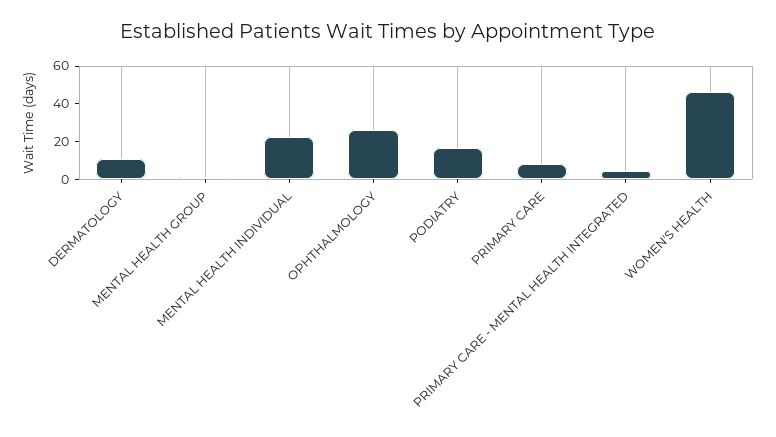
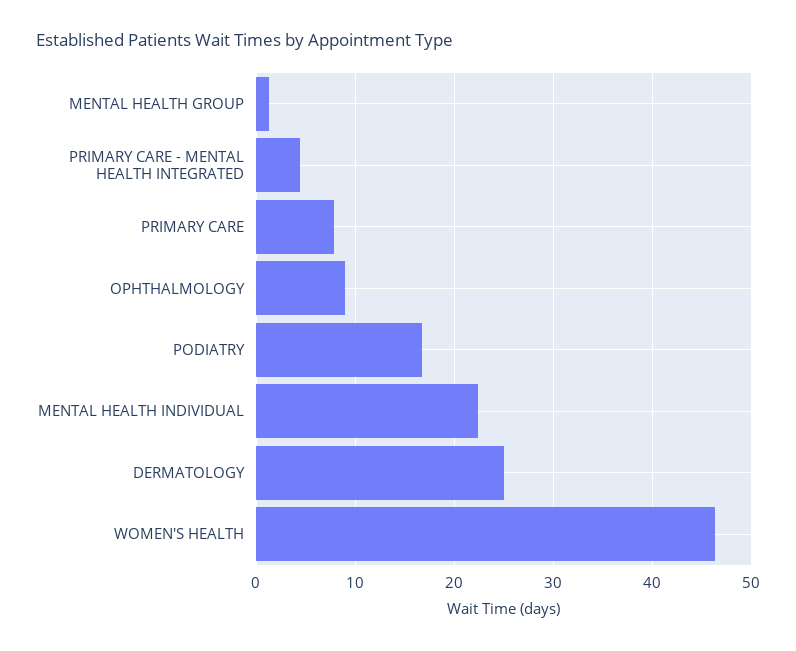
DERMATOLOGY: 10 -> 25
OPHTHALMOLOGY: 25 -> 9

